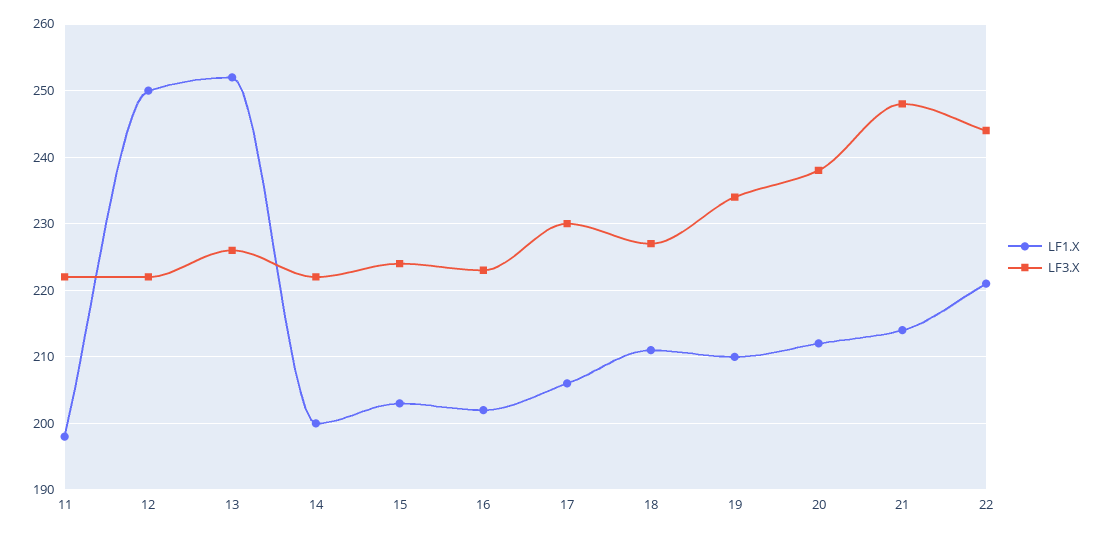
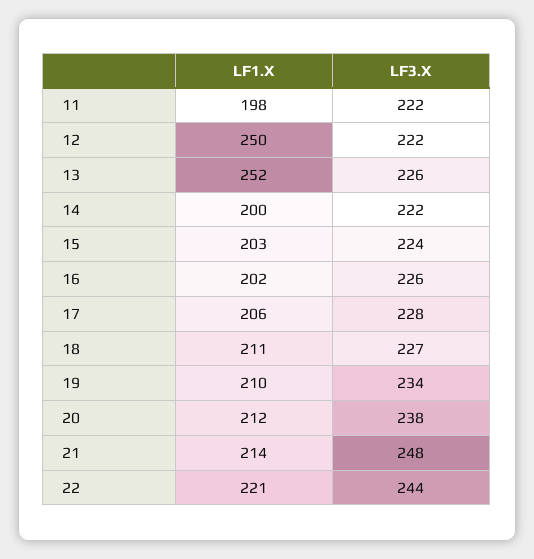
LF3.X, 16: 223 -> 226
LF3.X, 17: 230 -> 228

